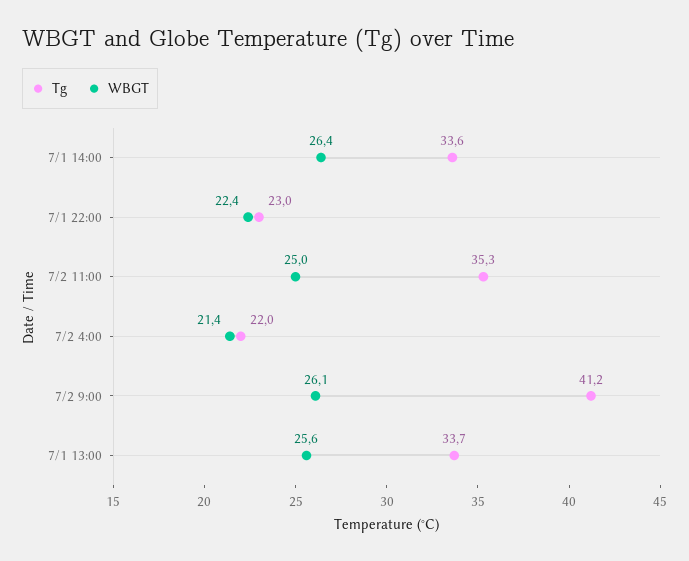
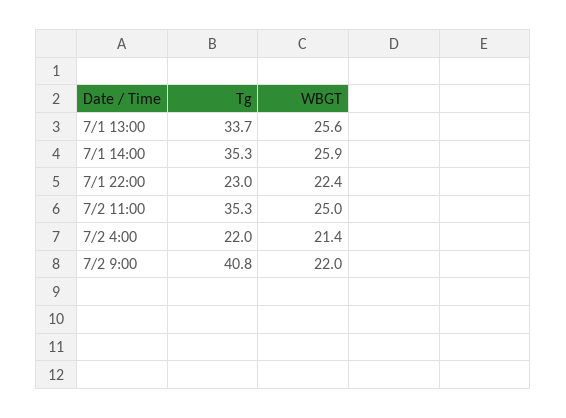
Tg, 7/1 14:00: 33.6 -> 35.3
WBGT, 7/1 14:00: 26.4 -> 25.9
Tg, 7/2 9:00: 41.2 -> 40.8
WBGT, 7/2 9:00: 26.1 -> 22

